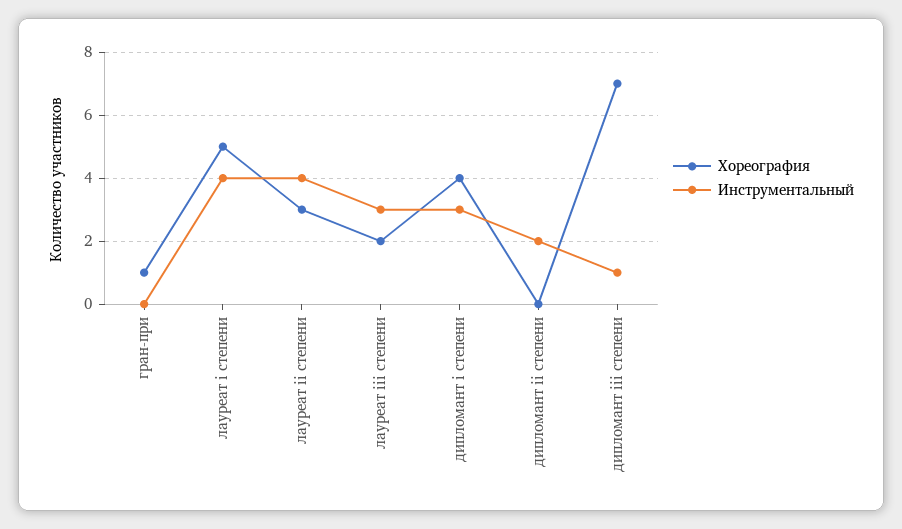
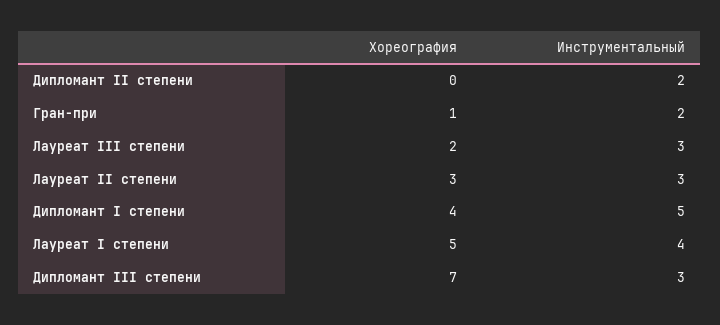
Инструментальный, гран-при: 0 -> 2
Инструментальный, лауреат ii степени: 4 -> 3
Инструментальный, дипломант i степени: 3 -> 5
Инструментальный, дипломант iii степени: 1 -> 3

